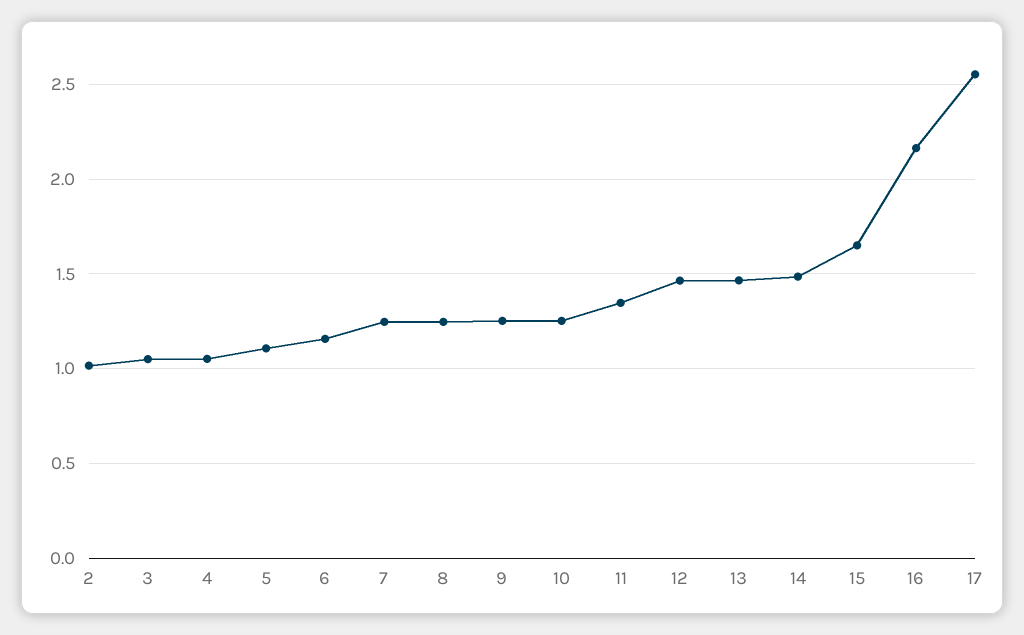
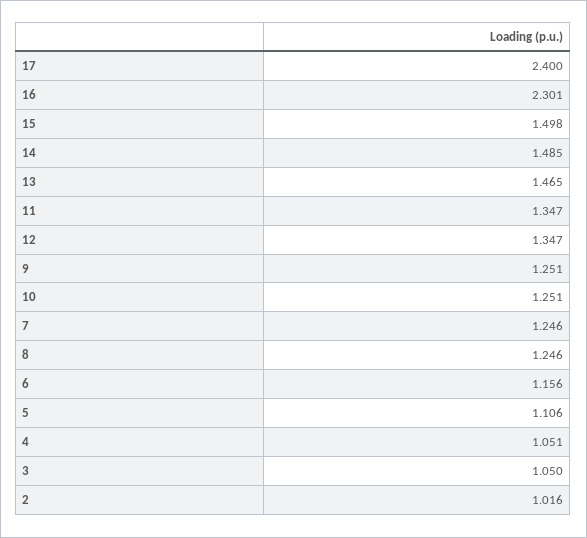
12: 1.45 -> 1.347
15: 1.65 -> 1.498
16: 2.15 -> 2.301
17: 2.55 -> 2.4

